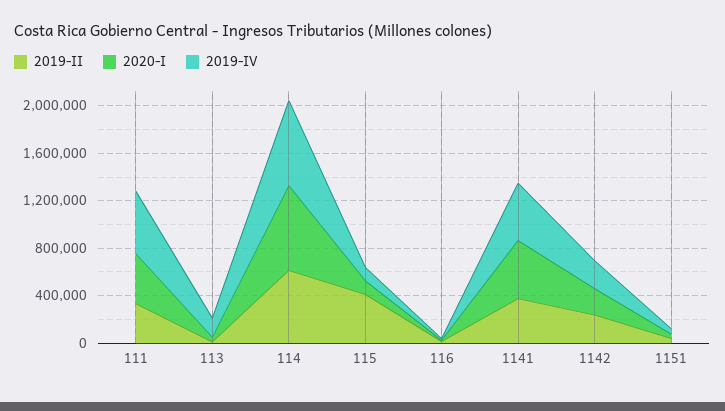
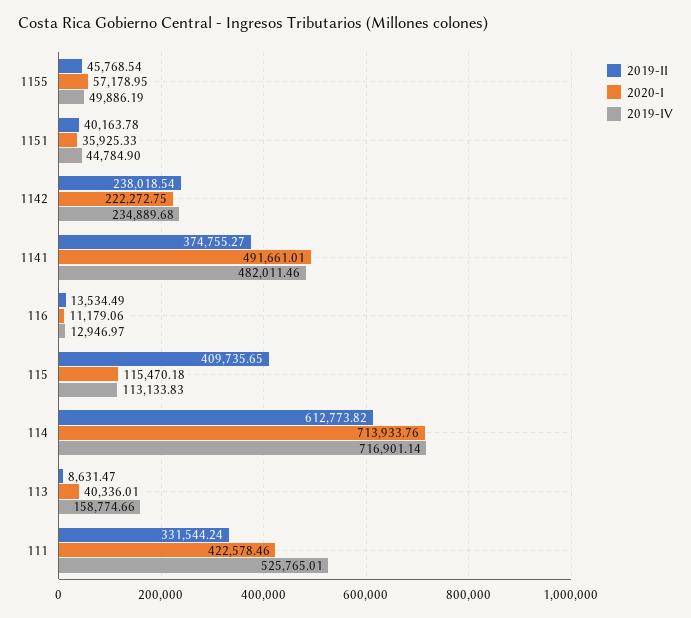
2019-II, 1155: none -> 45768.54
2020-I, 1155: none -> 57178.95
2019-IV, 1155: none -> 49886.19

